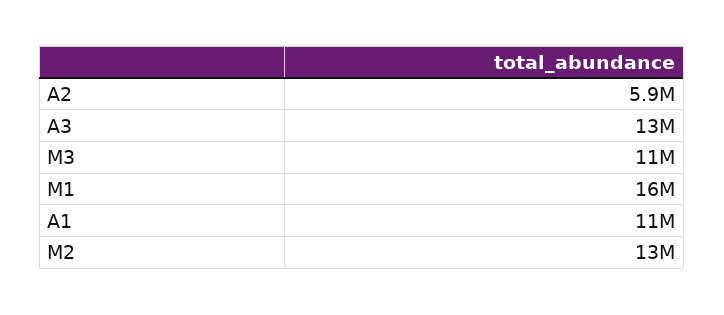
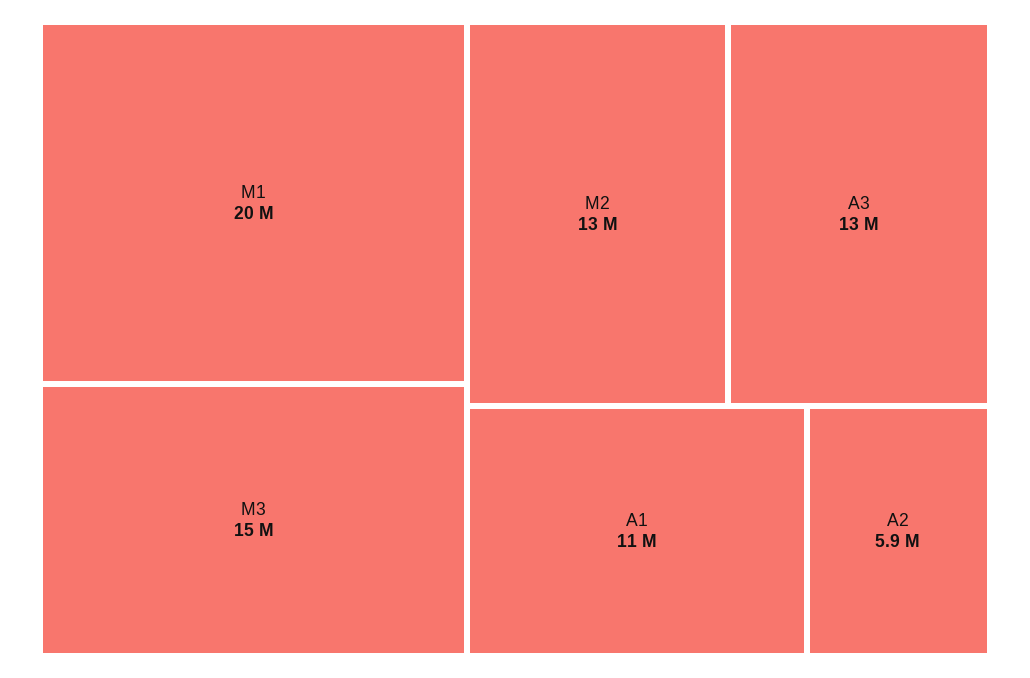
M3: 11000000 -> 15000000
M1: 16000000 -> 20000000

